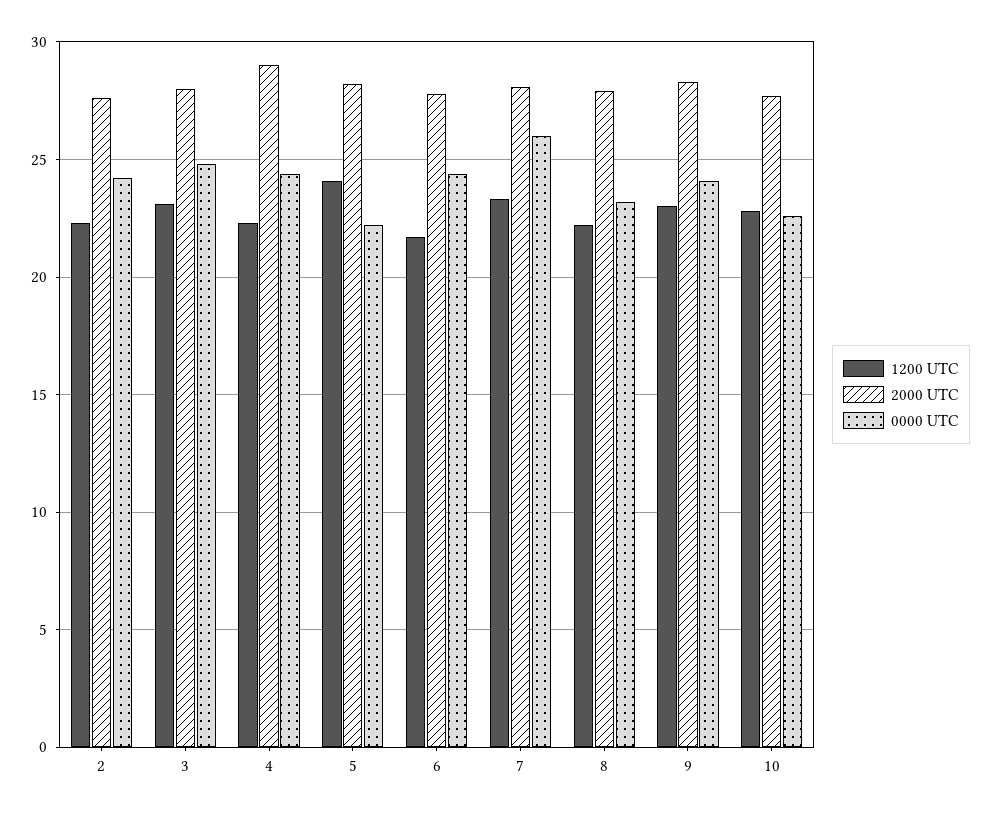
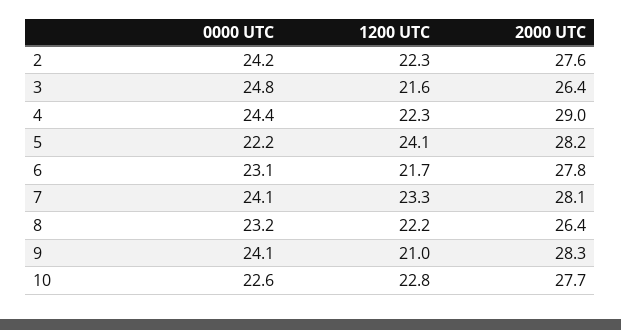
1200 UTC, 3: 23 -> 21.6
2000 UTC, 3: 28 -> 26.4
0000 UTC, 6: 24.5 -> 23.1
0000 UTC, 7: 26 -> 24.1
2000 UTC, 8: 28 -> 26.4
1200 UTC, 9: 23 -> 21

